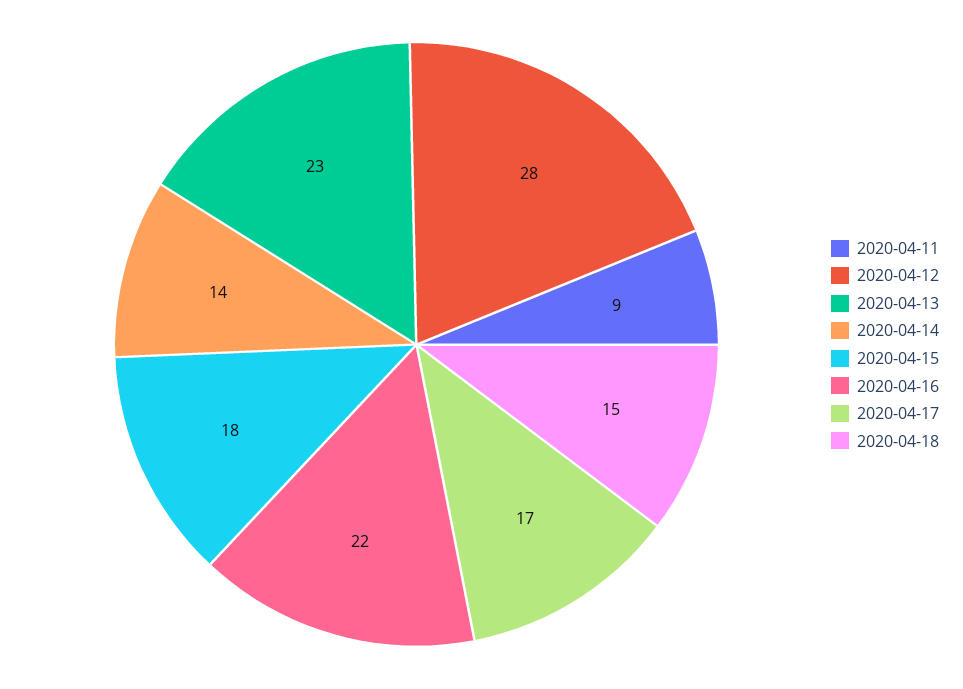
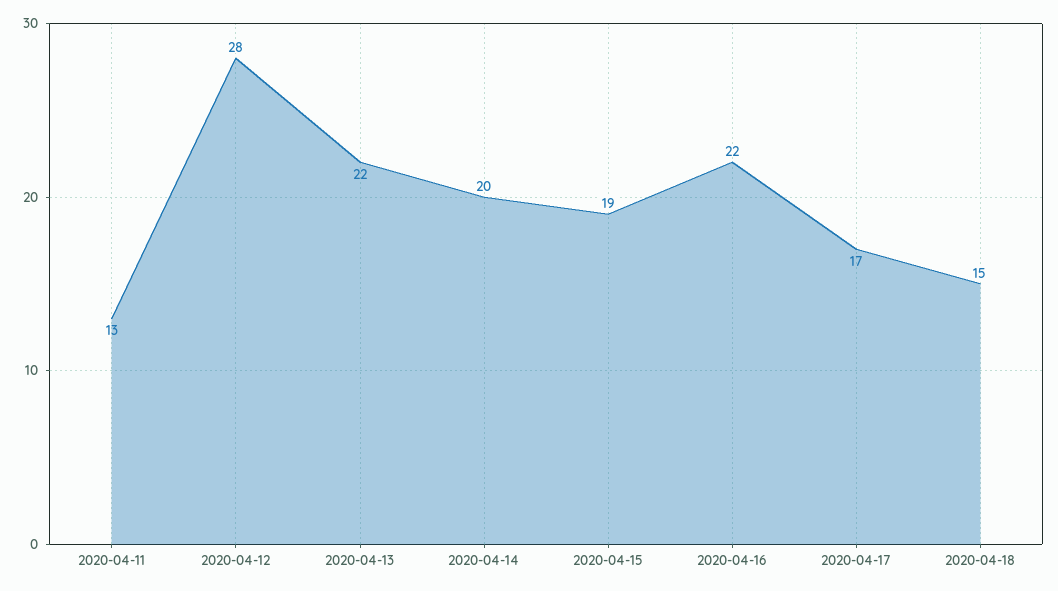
2020-04-11: 9 -> 13
2020-04-13: 23 -> 22
2020-04-14: 14 -> 20
2020-04-15: 18 -> 19

